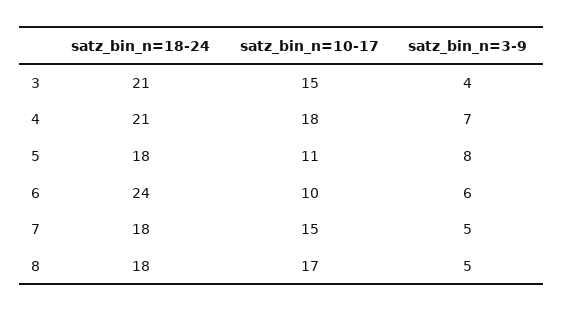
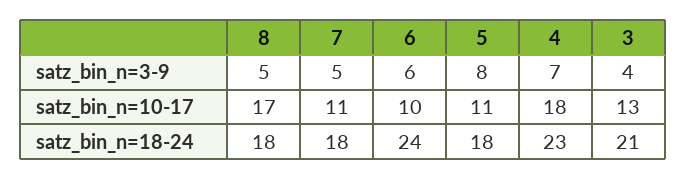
satz_bin_n=10-17, 3: 15 -> 13
satz_bin_n=18-24, 4: 21 -> 23
satz_bin_n=10-17, 7: 15 -> 11

